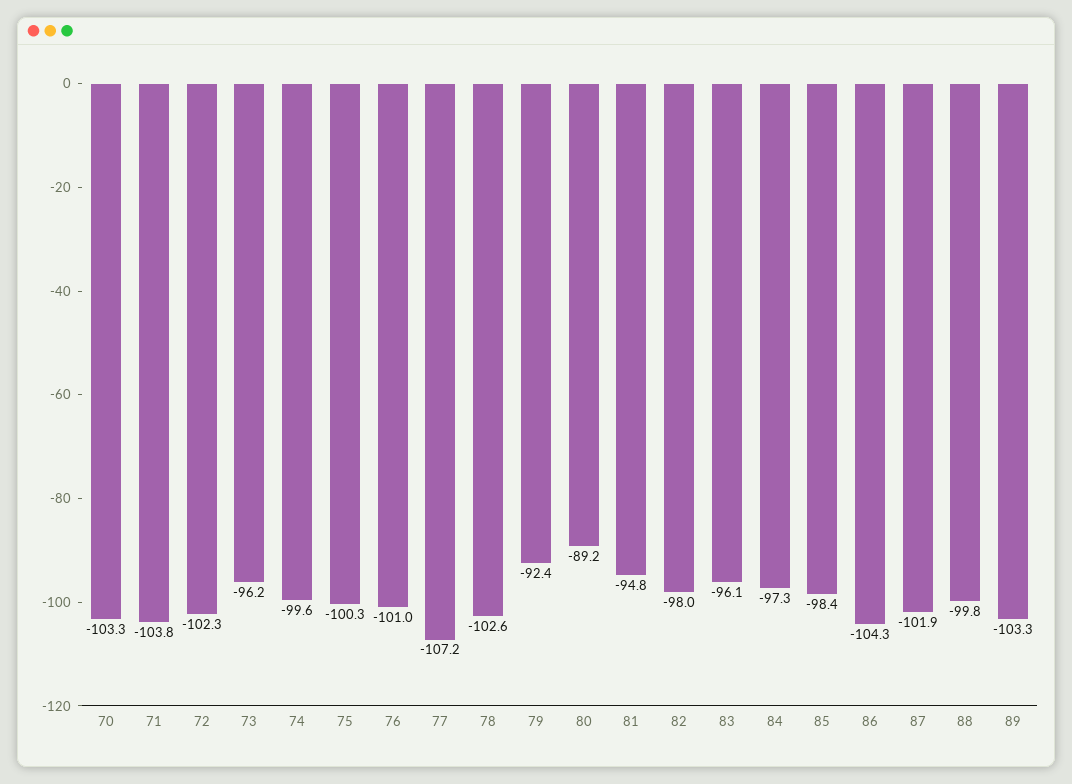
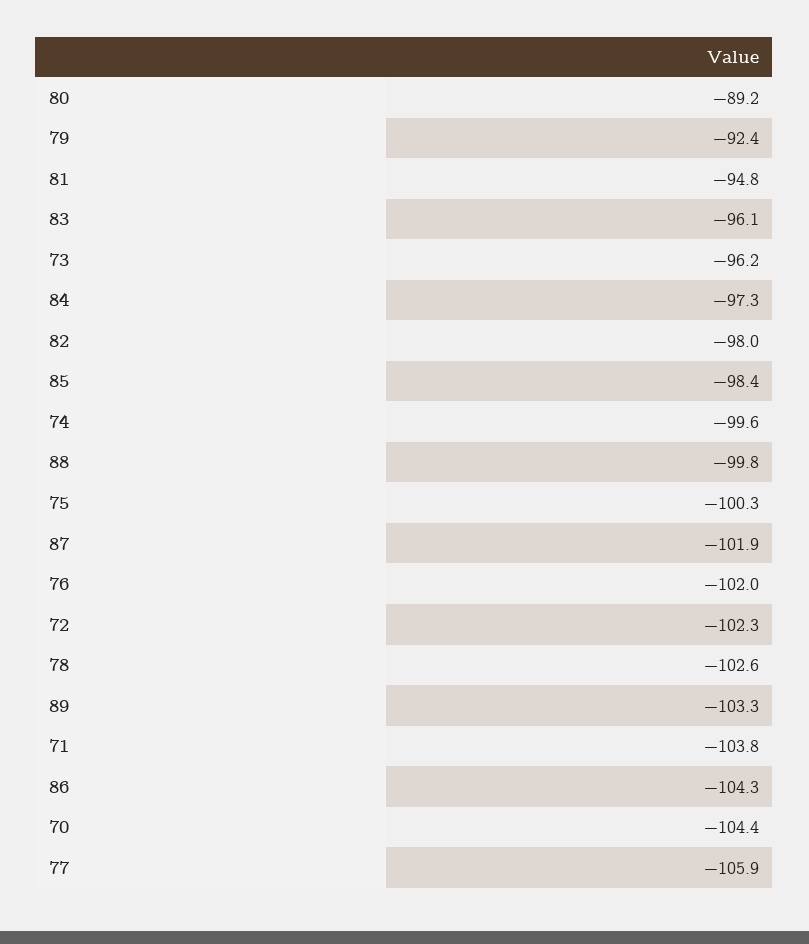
70: -103.3 -> -104.4
76: -101 -> -102
77: -107.2 -> -105.9

